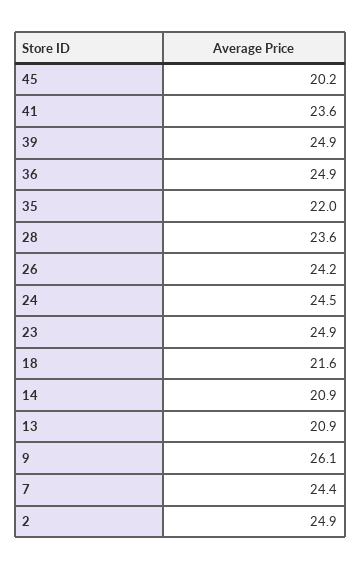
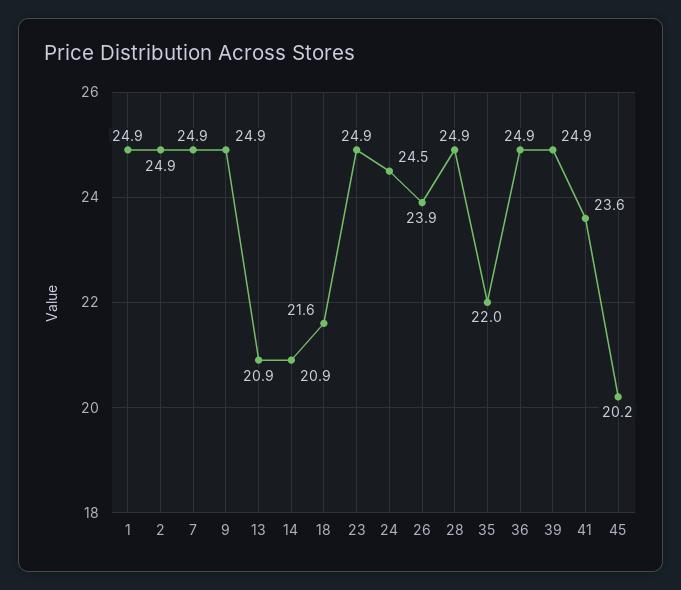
28: 23.6 -> 24.9
26: 24.2 -> 23.9
9: 26.1 -> 24.9
7: 24.4 -> 24.9
1: none -> 24.9

